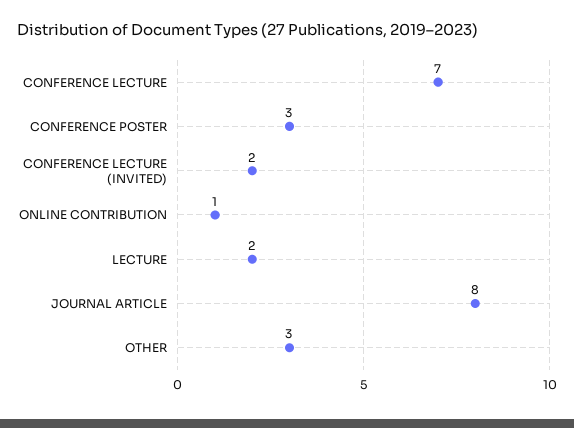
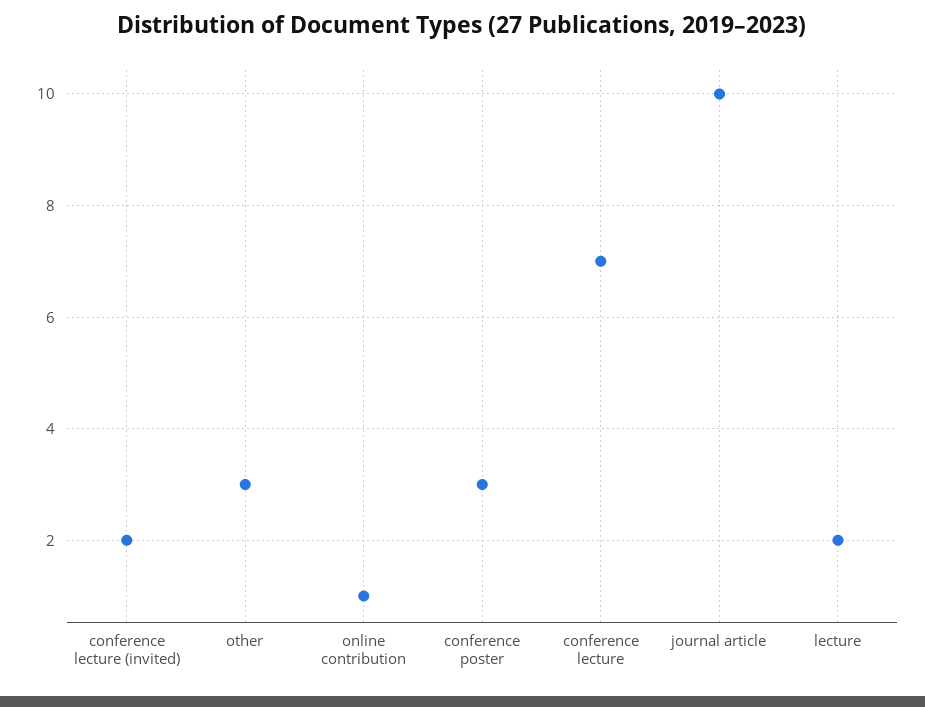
JOURNAL ARTICLE: 8 -> 10

